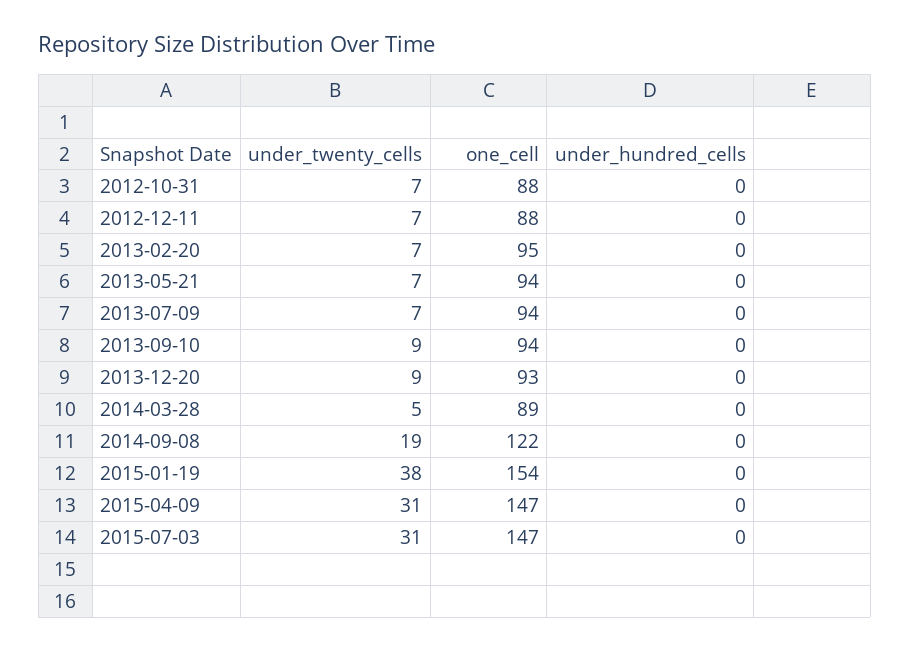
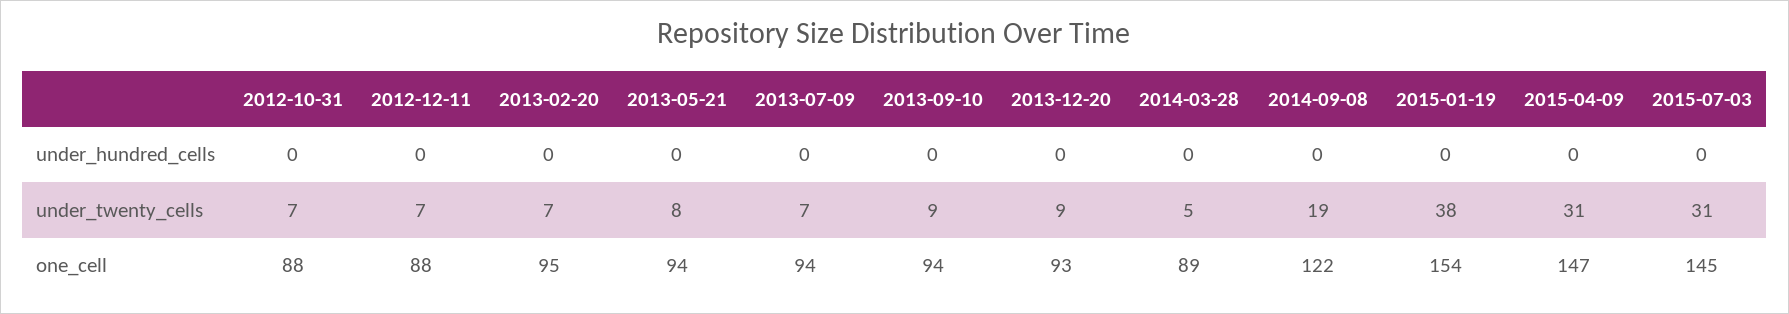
under_twenty_cells, 2013-05-21: 7 -> 8
one_cell, 2015-07-03: 147 -> 145

